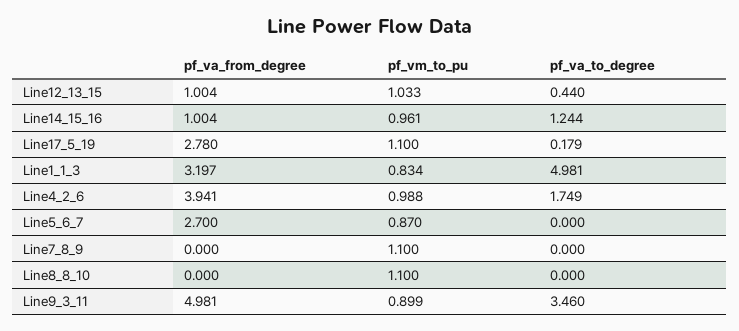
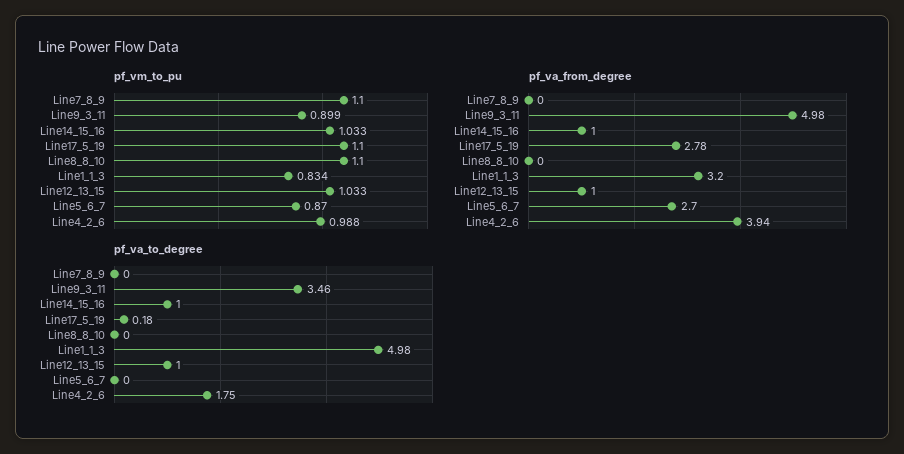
pf_va_to_degree, Line12_13_15: 0.44 -> 1
pf_vm_to_pu, Line14_15_16: 0.961 -> 1.033
pf_va_to_degree, Line14_15_16: 1.244 -> 1

